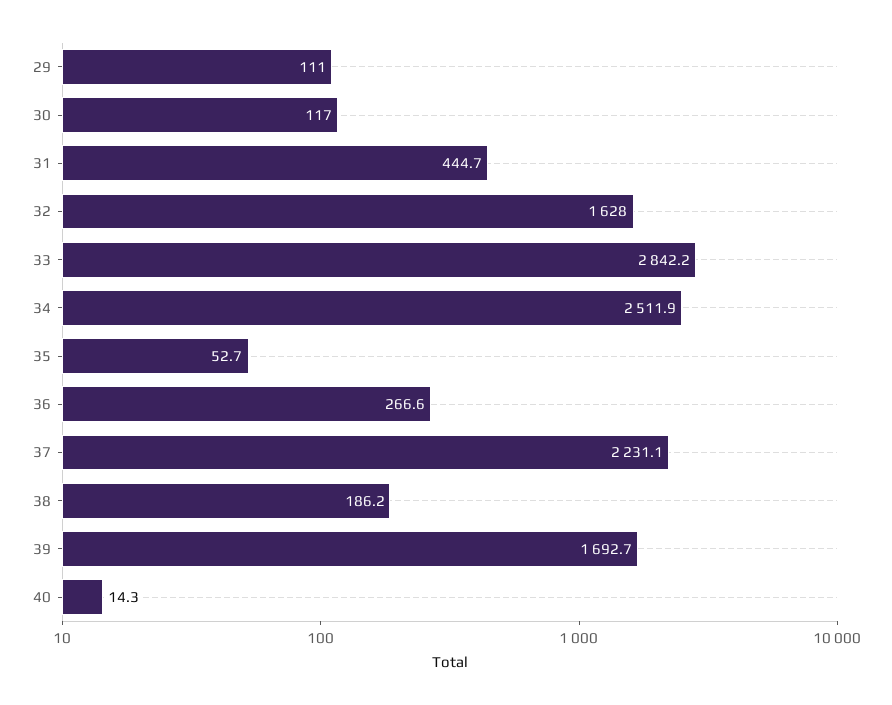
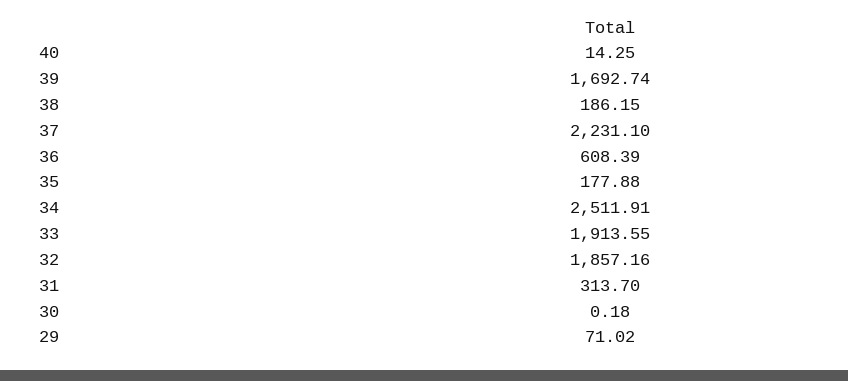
29: 111 -> 71.02
30: 117 -> 0.18
31: 444.7 -> 313.7
32: 1628 -> 1857.16
33: 2842.2 -> 1913.55
35: 52.7 -> 177.88
36: 266.6 -> 608.39

